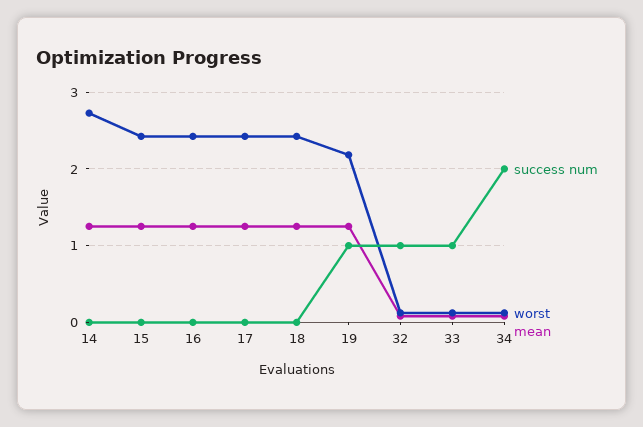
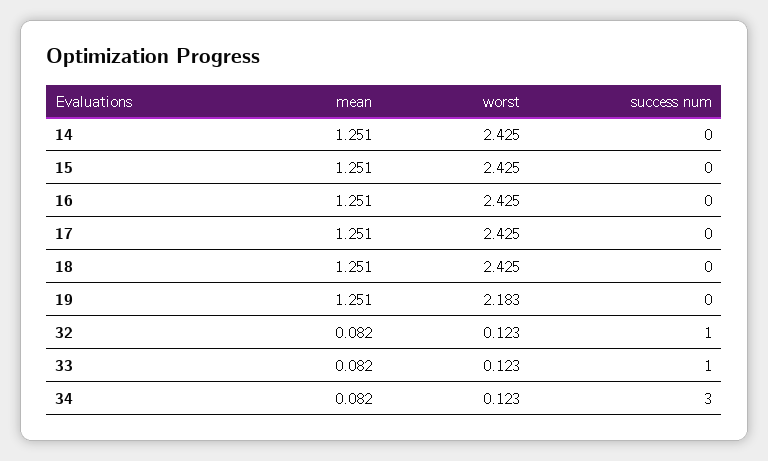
worst, 14: 2.7 -> 2.425
success num, 19: 1 -> 0
success num, 34: 2 -> 3

